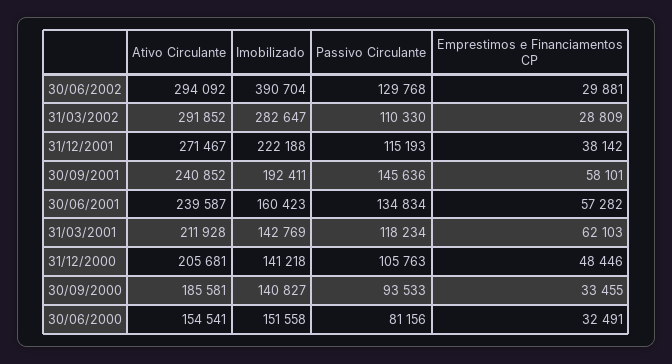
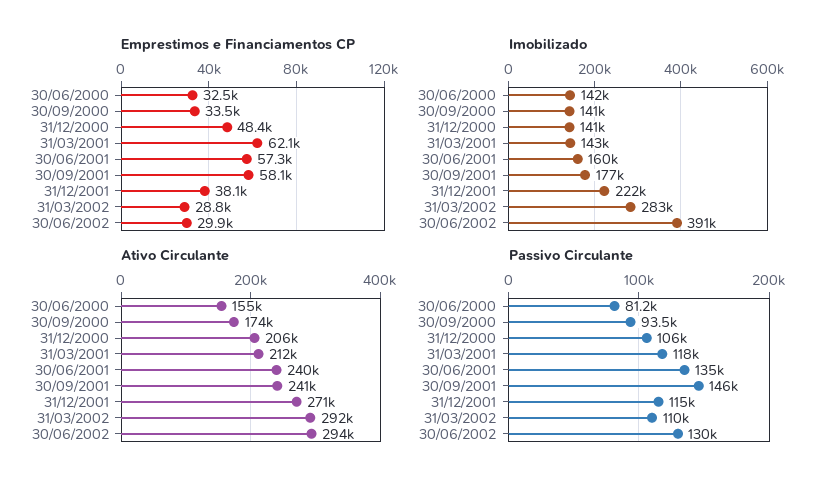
Imobilizado, 30/09/2001: 192411 -> 177000
Ativo Circulante, 30/09/2000: 185581 -> 174000
Imobilizado, 30/06/2000: 151558 -> 142000

